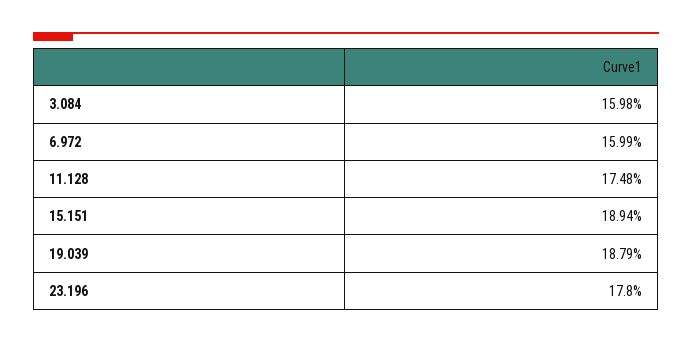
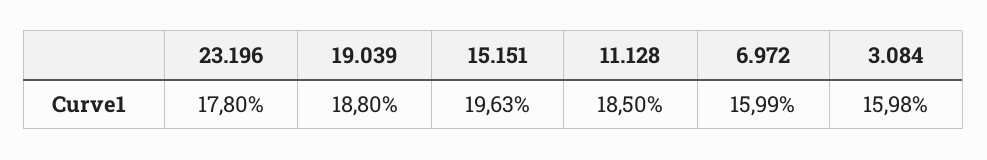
11.128: 17.48 -> 18.5
15.151: 18.94 -> 19.63
19.039: 18.79 -> 18.8

